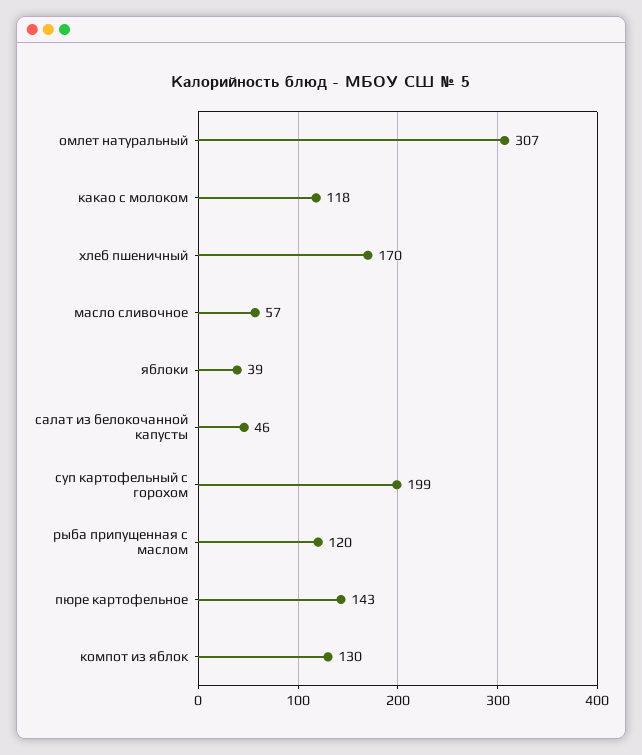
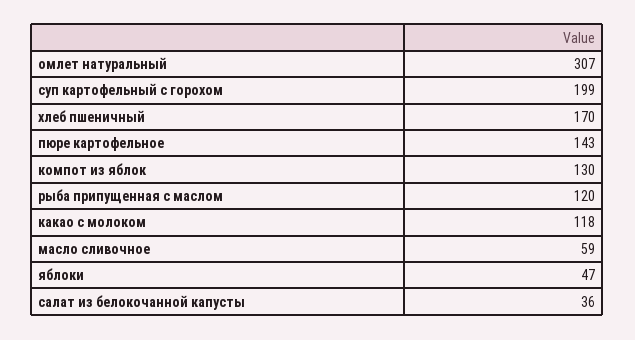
масло сливочное: 57 -> 59
яблоки: 39 -> 47
салат из белокочанной капусты: 46 -> 36

